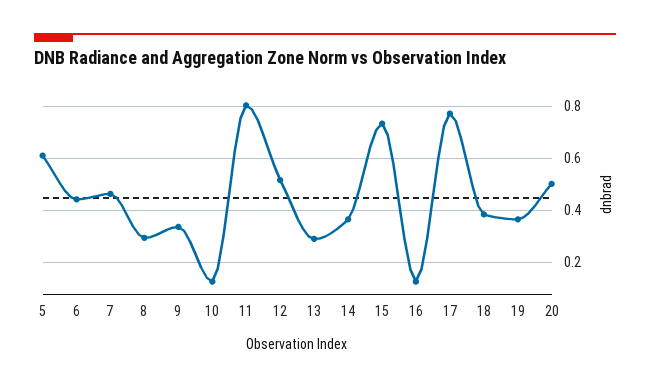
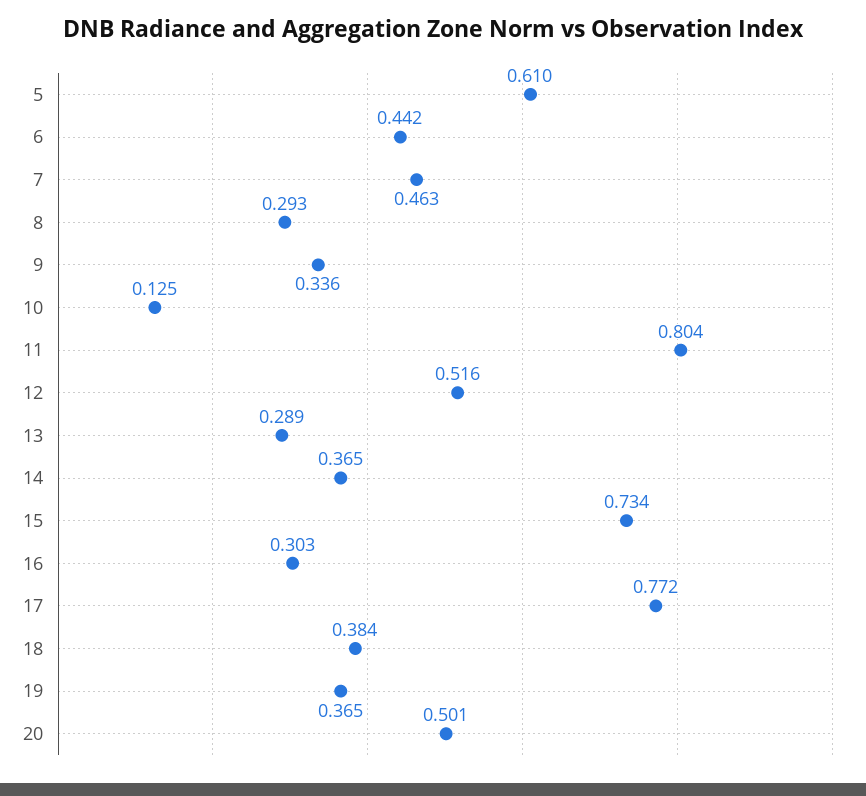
16: 0.125 -> 0.303

